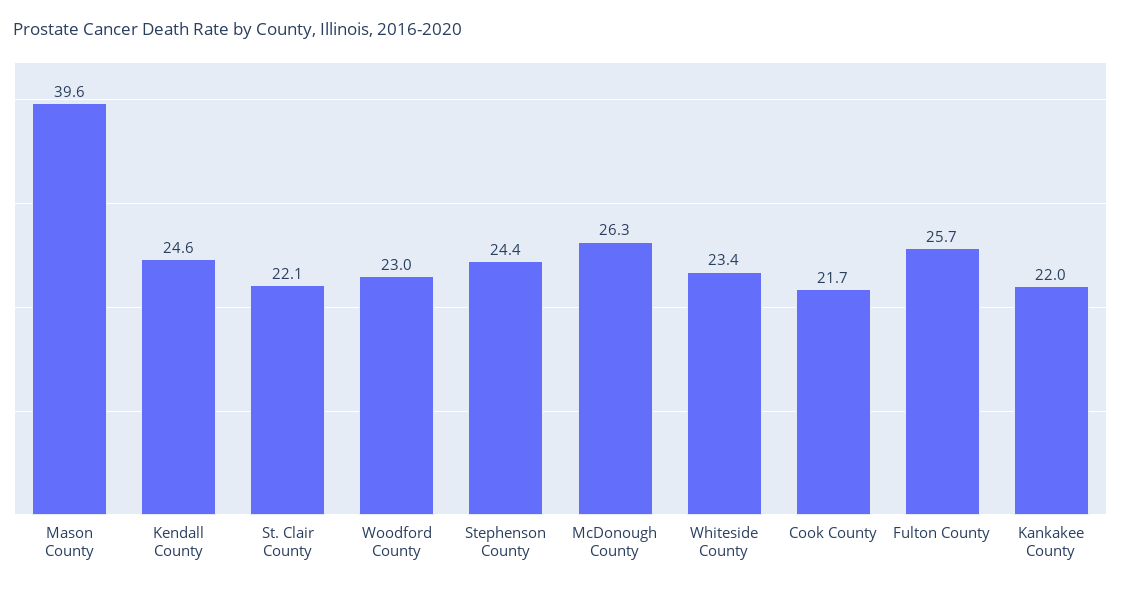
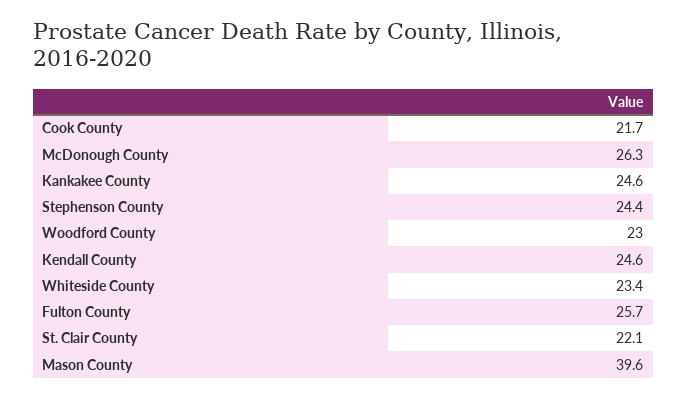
Kankakee County: 22 -> 24.6

